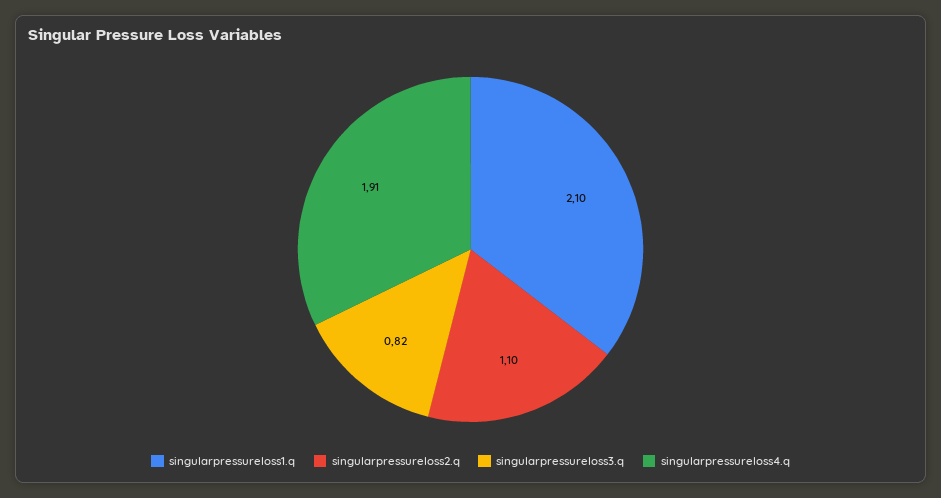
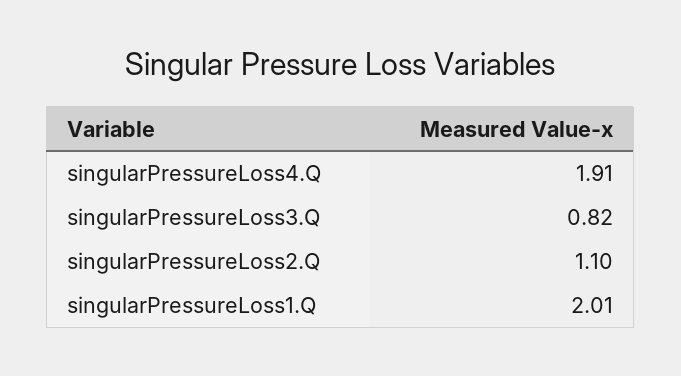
singularpressureloss1.q: 2.1 -> 2.01

